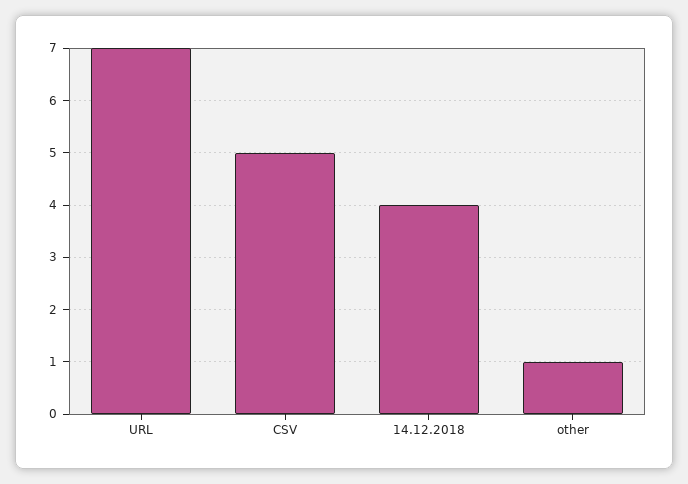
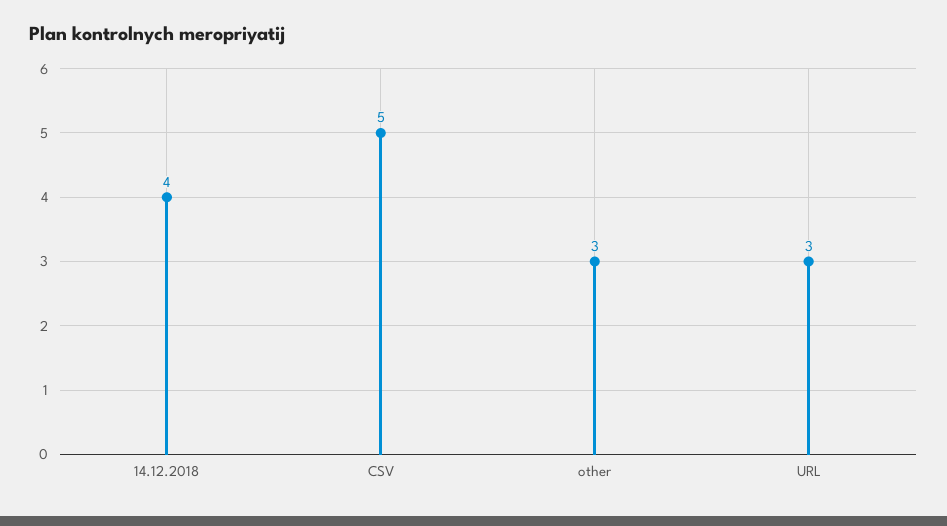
URL: 7 -> 3
other: 1 -> 3

